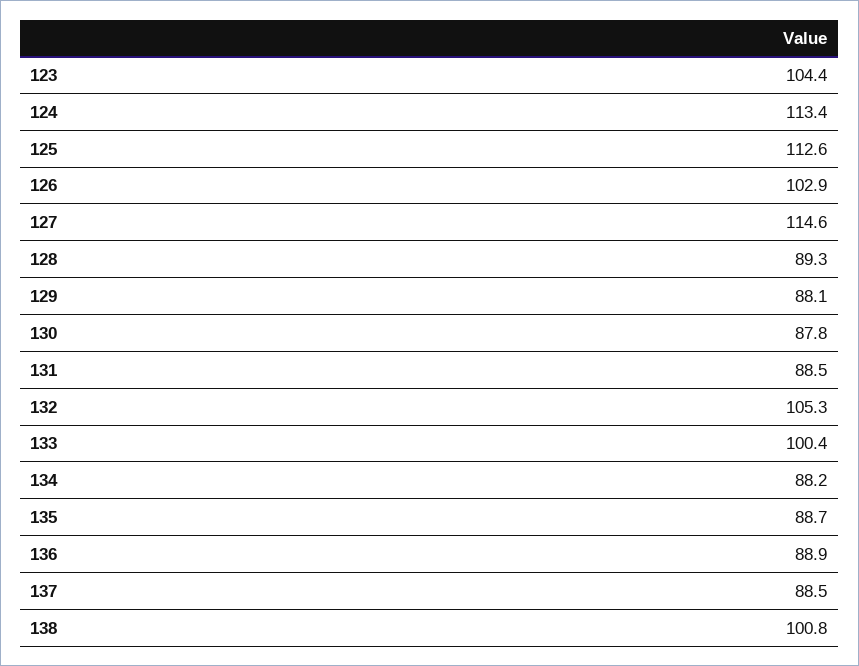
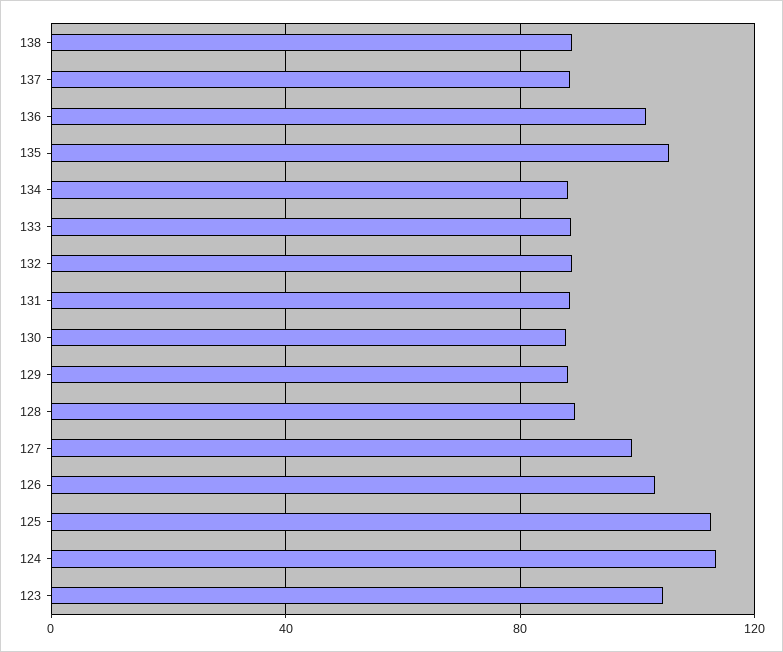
127: 114.6 -> 100
132: 105.3 -> 90
133: 100.4 -> 90
135: 88.7 -> 105
136: 88.9 -> 100
138: 100.8 -> 90

